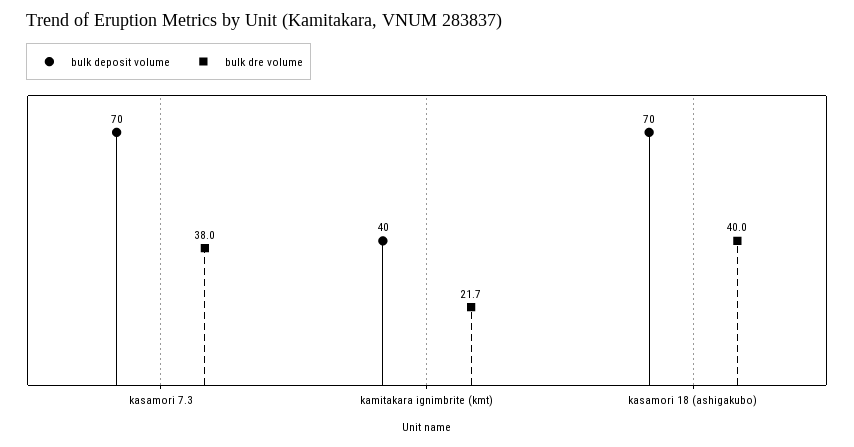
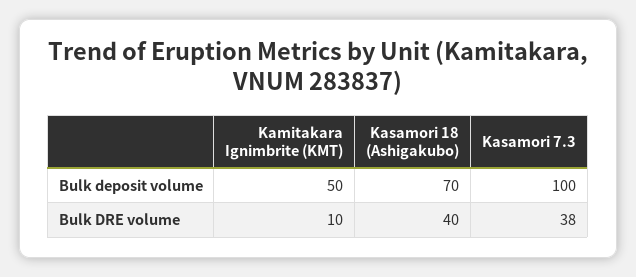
bulk deposit volume, kasamori 7.3: 70 -> 100
bulk deposit volume, kamitakara ignimbrite (kmt): 40 -> 50
bulk dre volume, kamitakara ignimbrite (kmt): 21.7 -> 10

